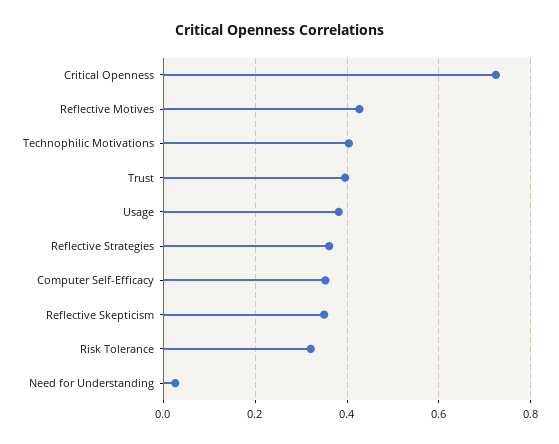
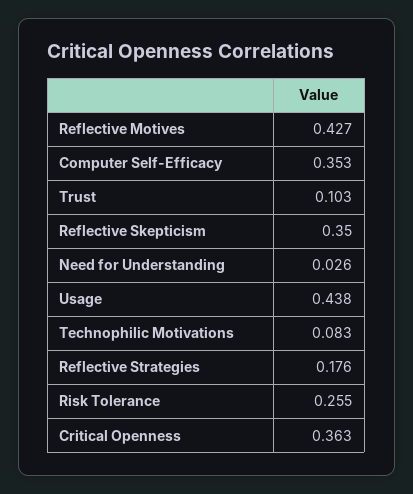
Critical Openness: 0.72 -> 0.363
Technophilic Motivations: 0.4 -> 0.083
Trust: 0.4 -> 0.103
Usage: 0.38 -> 0.438
Reflective Strategies: 0.36 -> 0.176
Risk Tolerance: 0.32 -> 0.255

